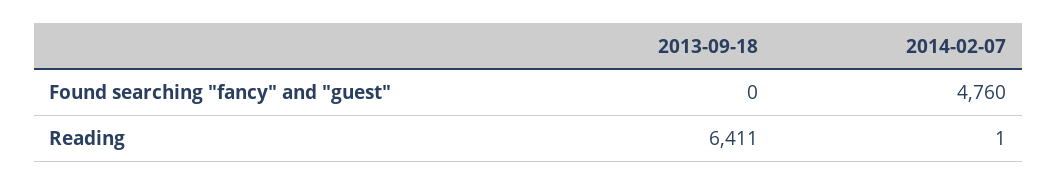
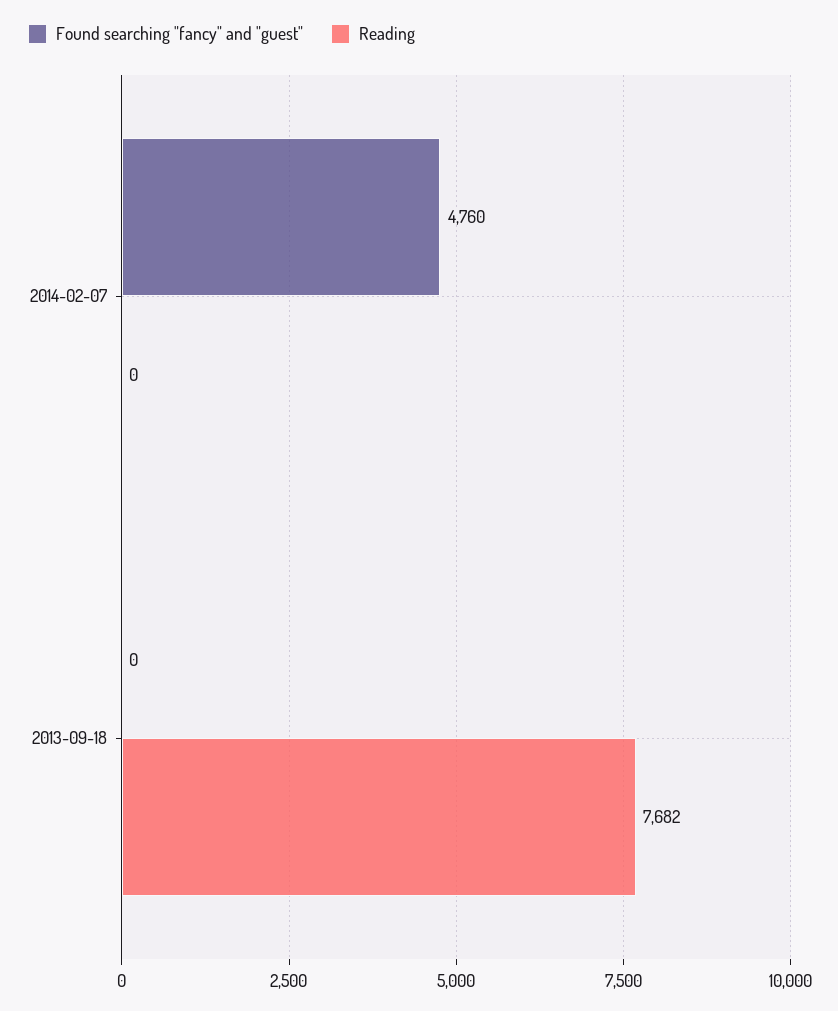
Reading, 2013-09-18: 6411 -> 7682
Reading, 2014-02-07: 1 -> 0

